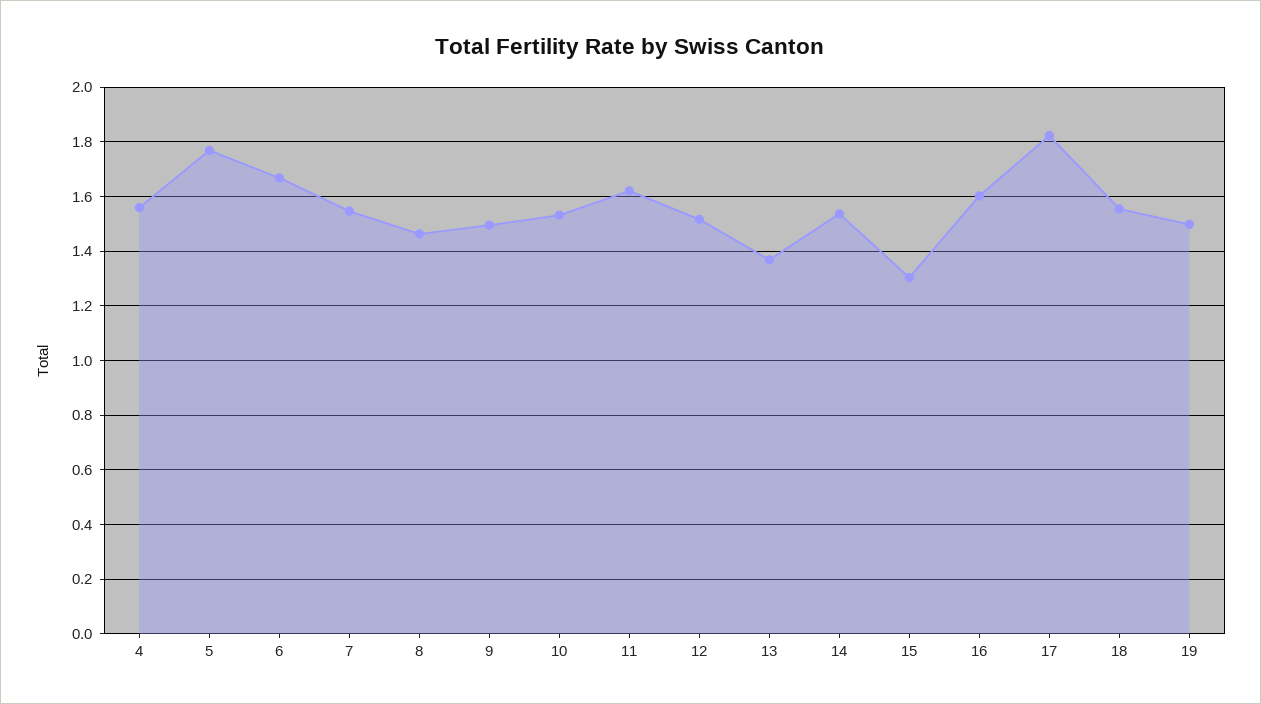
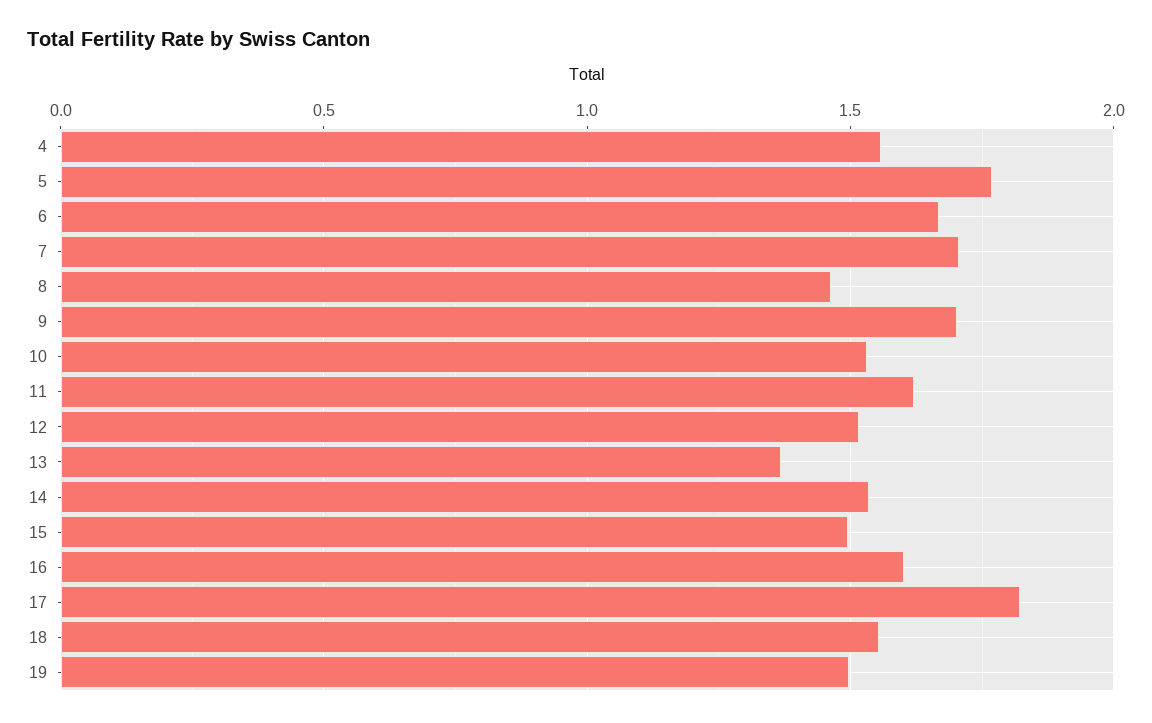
7: 1.55 -> 1.7
9: 1.5 -> 1.7
15: 1.3 -> 1.5

